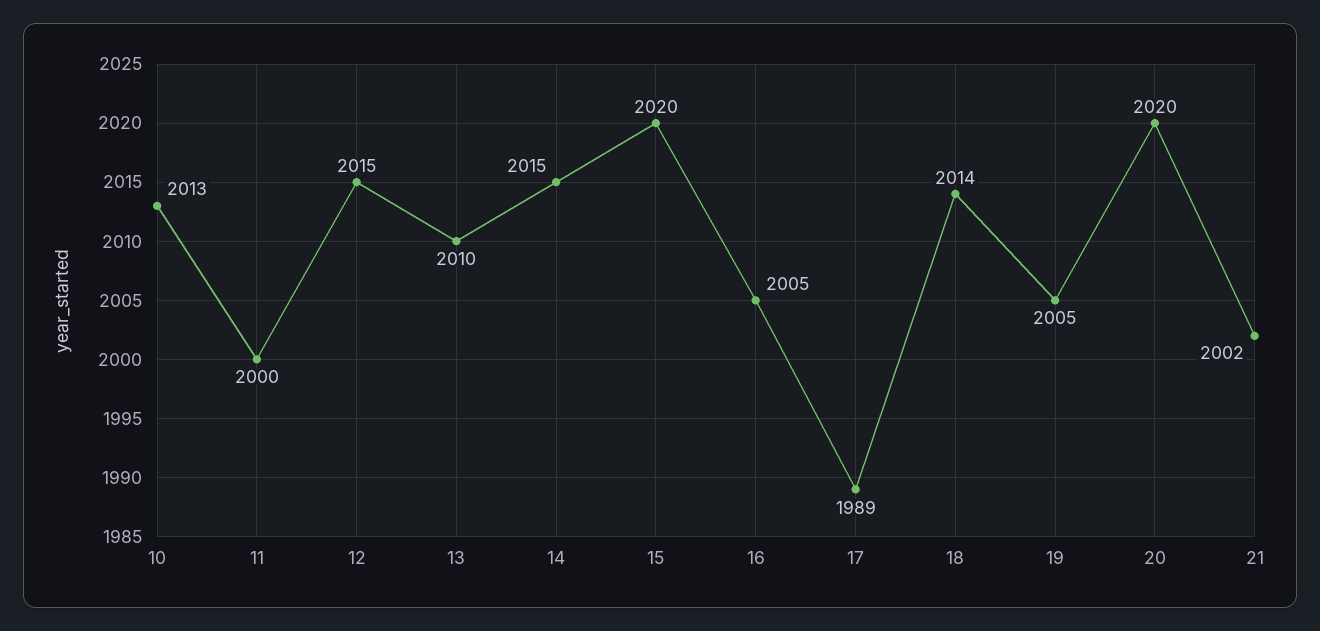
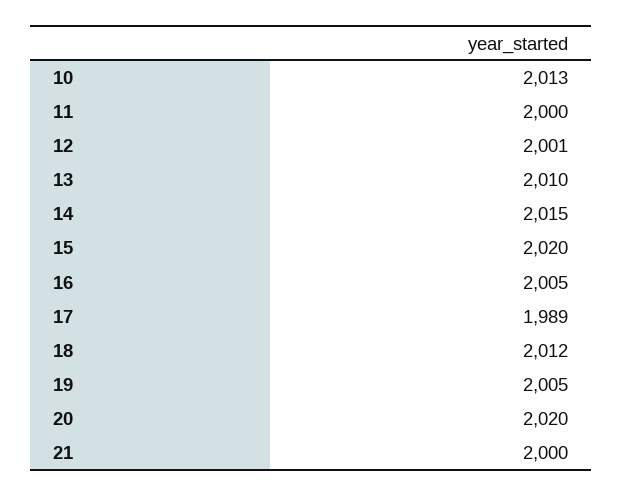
12: 2015 -> 2001
18: 2014 -> 2012
21: 2002 -> 2000

